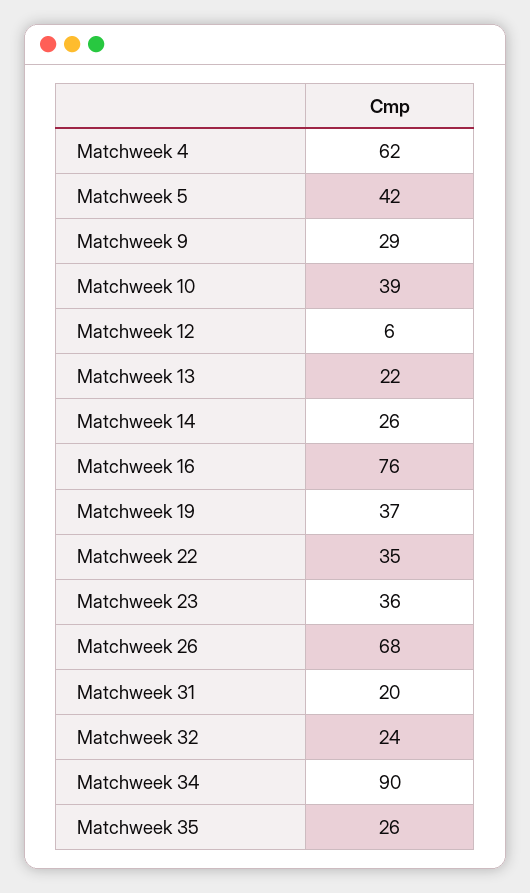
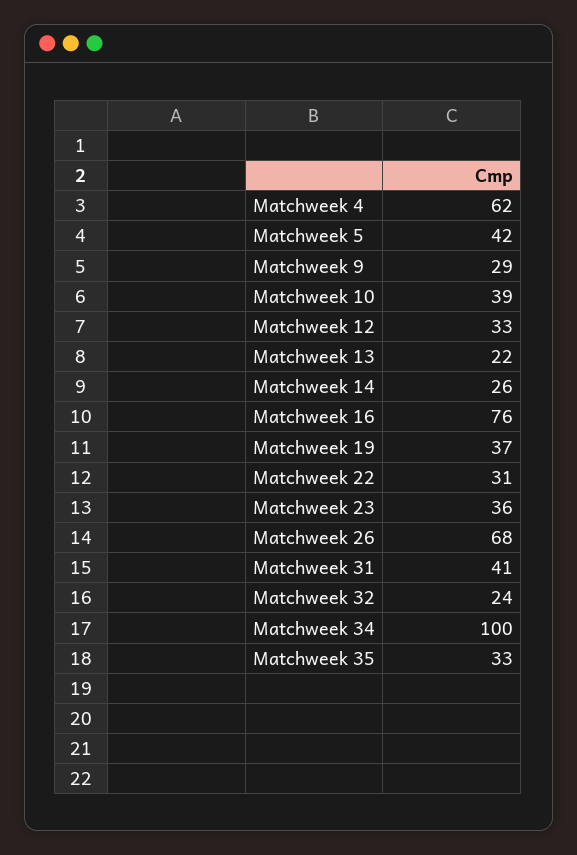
Matchweek 12: 6 -> 33
Matchweek 22: 35 -> 31
Matchweek 31: 20 -> 41
Matchweek 34: 90 -> 100
Matchweek 35: 26 -> 33

